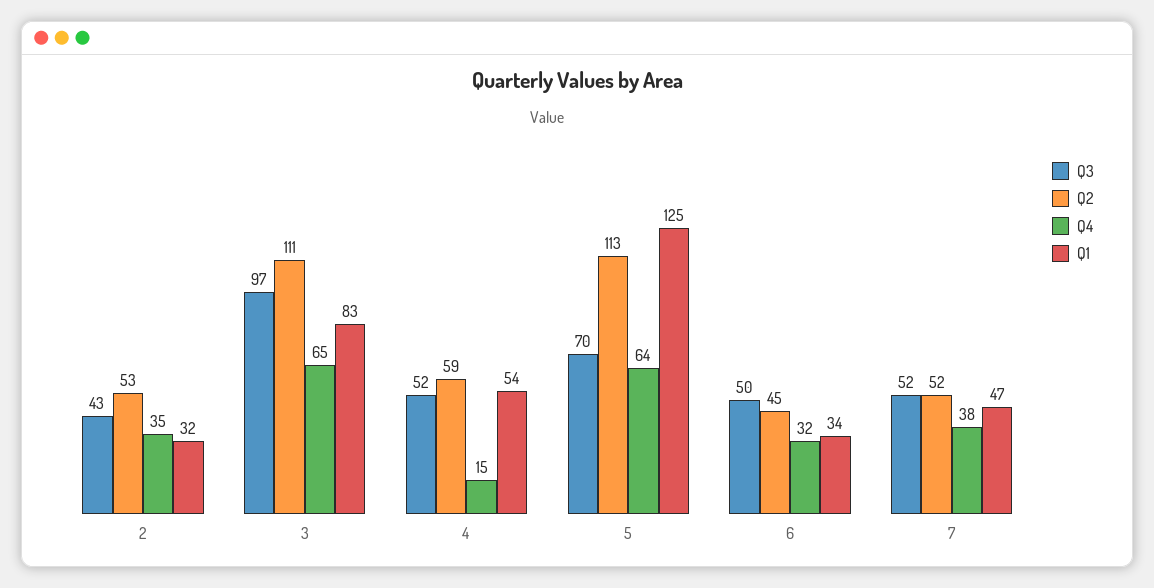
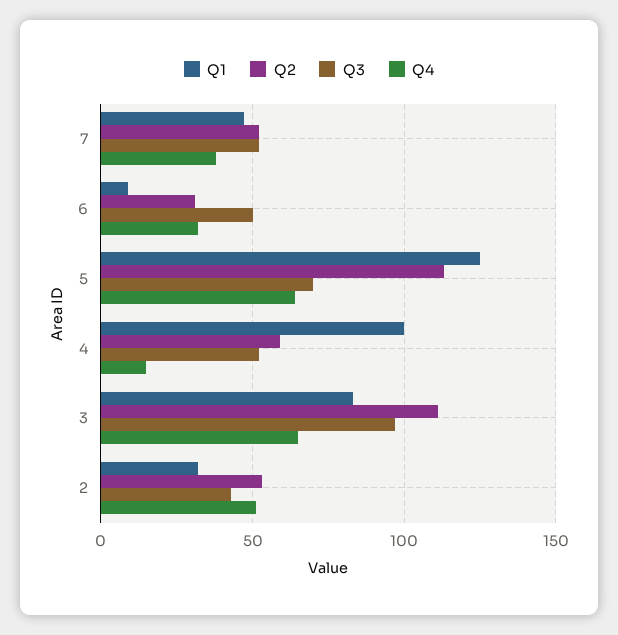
Q4, 2: 35 -> 50
Q1, 4: 54 -> 100
Q2, 6: 45 -> 30
Q1, 6: 34 -> 10

